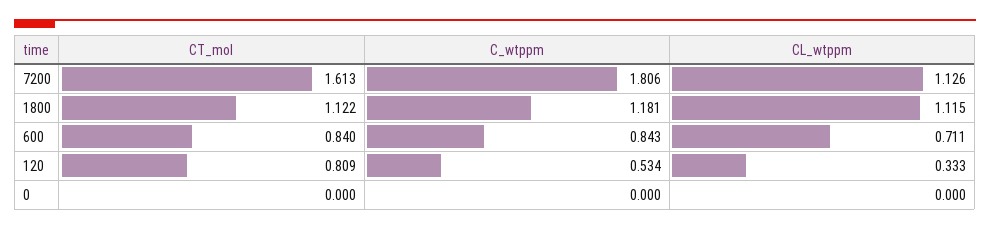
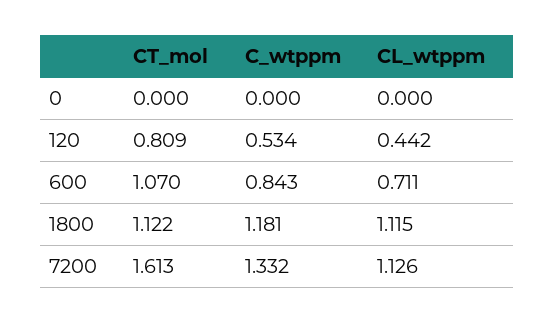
C_wtppm, 7200: 1.806 -> 1.332
CT_mol, 600: 0.84 -> 1.07
CL_wtppm, 120: 0.333 -> 0.442

